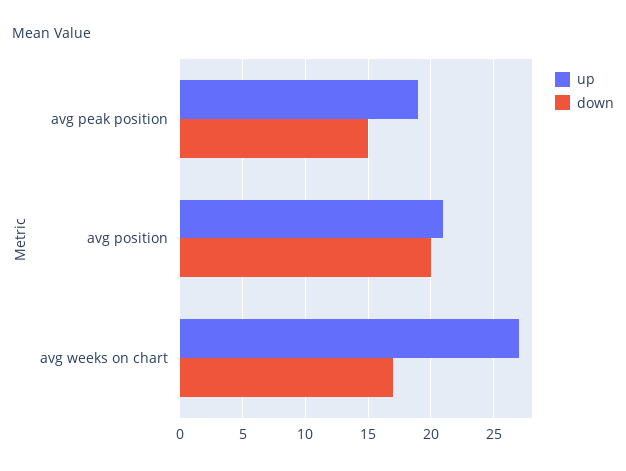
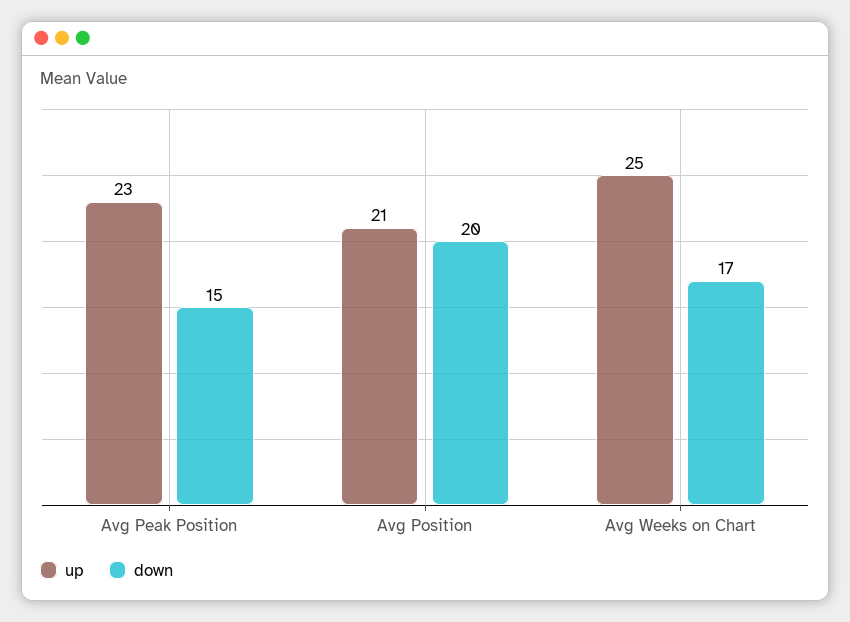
up, avg peak position: 19 -> 23
up, avg weeks on chart: 27 -> 25

